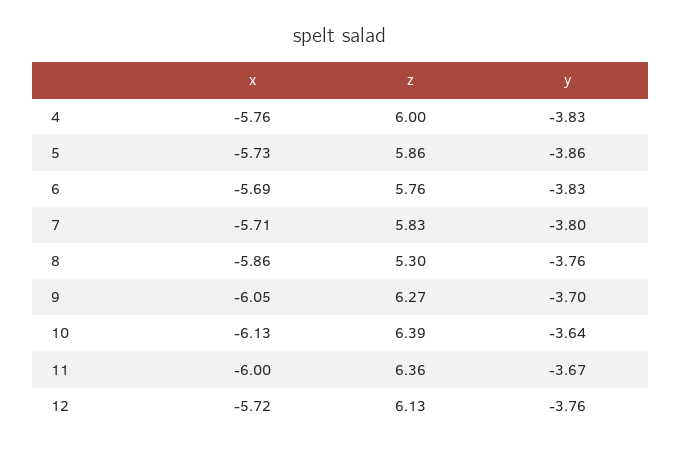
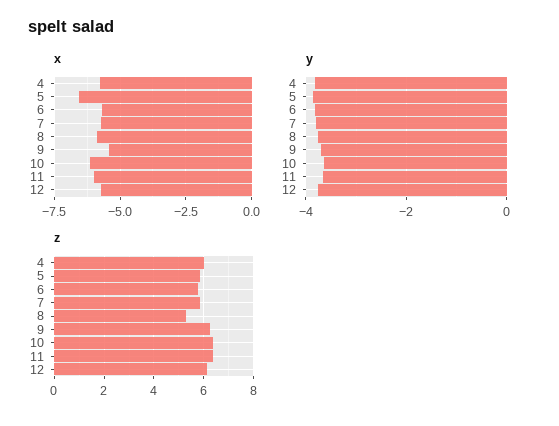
x, 5: -5.73 -> -6.5
x, 9: -6.05 -> -5.5

